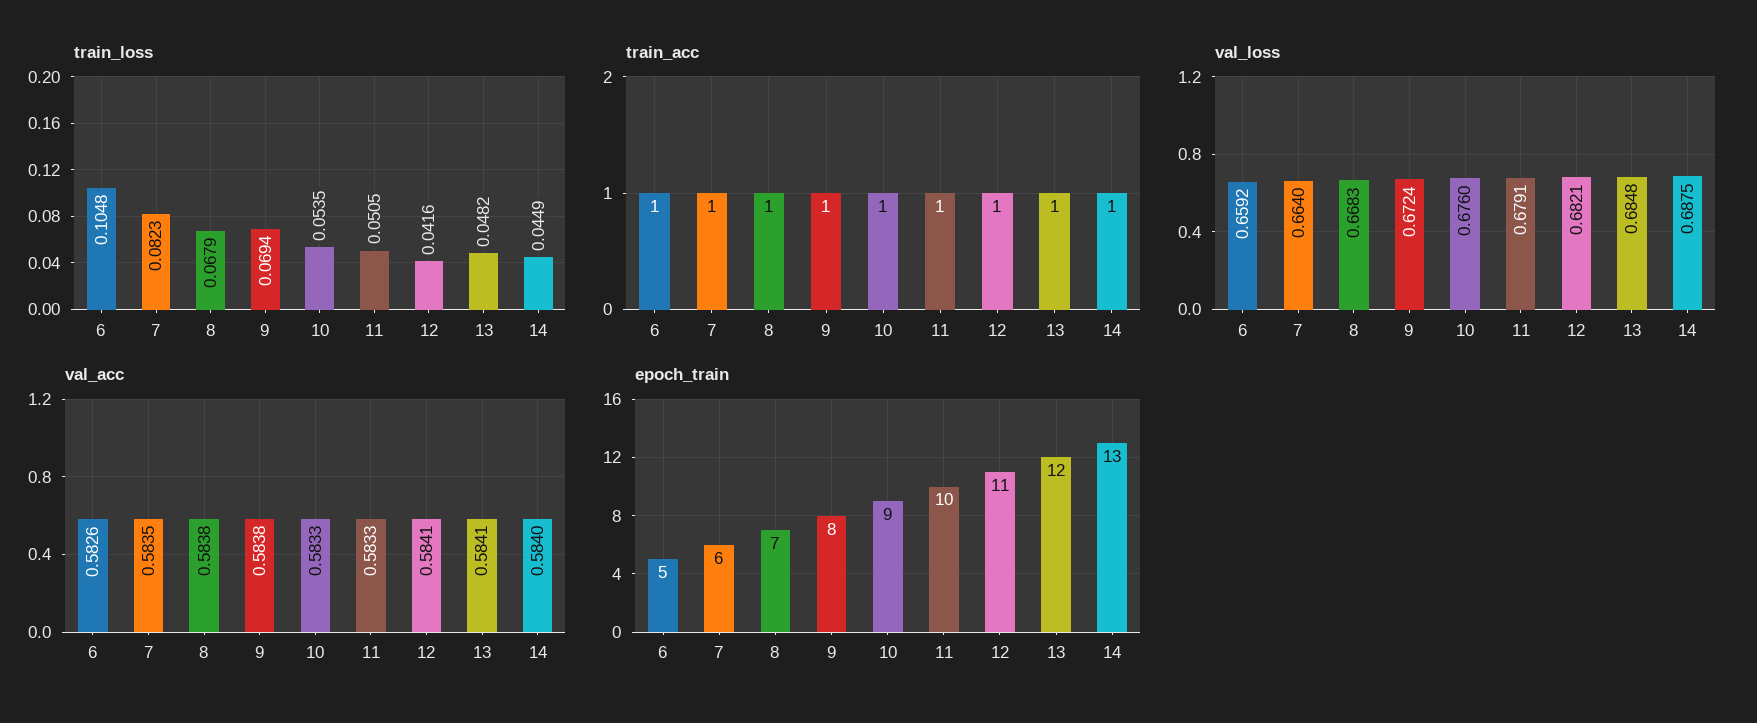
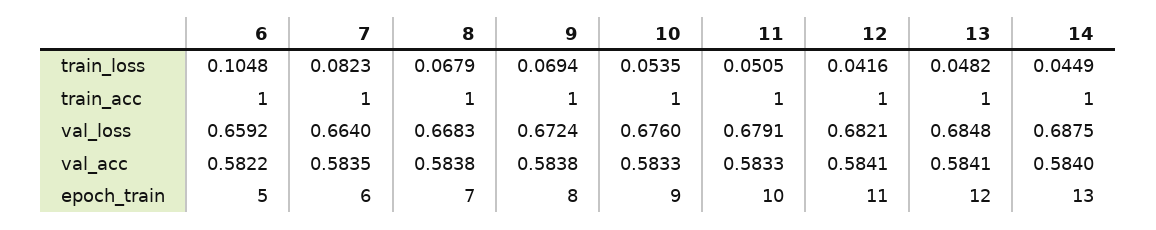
val_acc, 6: 0.5826 -> 0.5822

